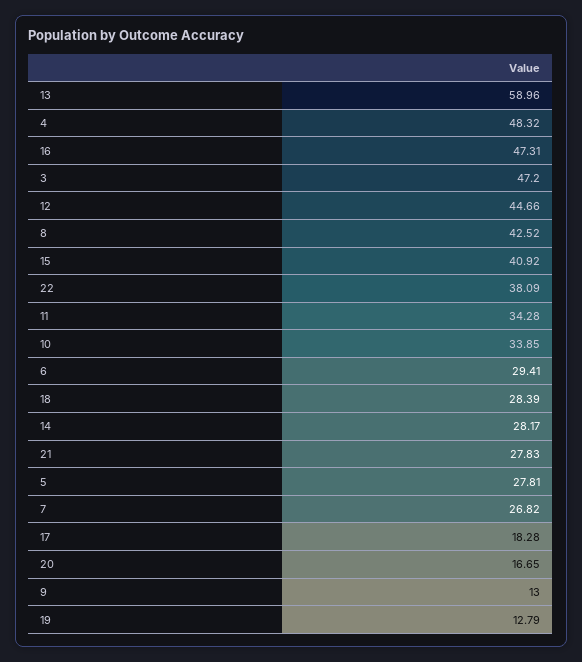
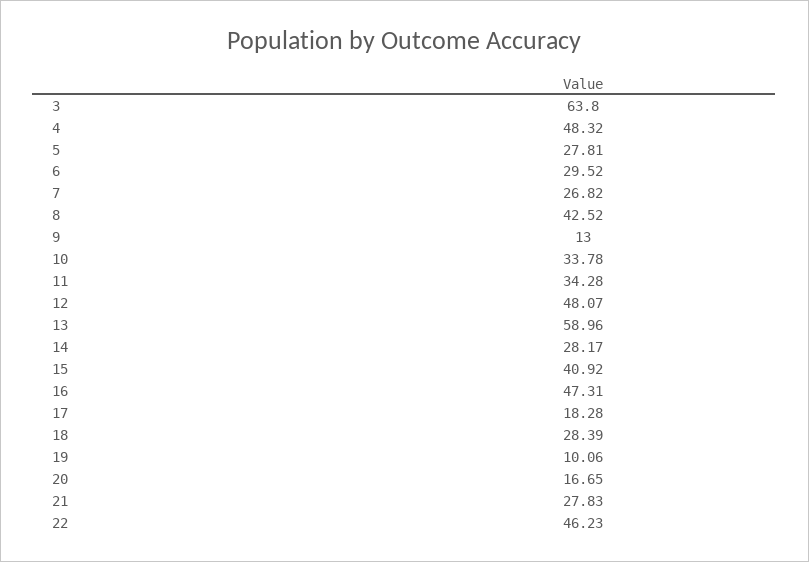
3: 47.2 -> 63.8
12: 44.66 -> 48.07
22: 38.09 -> 46.23
10: 33.85 -> 33.78
6: 29.41 -> 29.52
19: 12.79 -> 10.06

